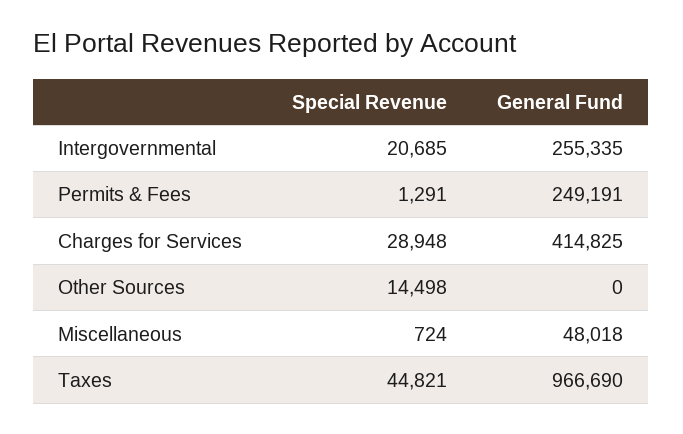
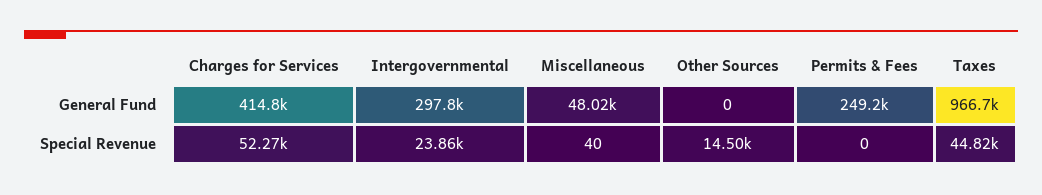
Special Revenue, Intergovernmental: 20685 -> 23860
General Fund, Intergovernmental: 255335 -> 297800
Special Revenue, Permits & Fees: 1291 -> 0
Special Revenue, Charges for Services: 28948 -> 52270
Special Revenue, Miscellaneous: 724 -> 40

